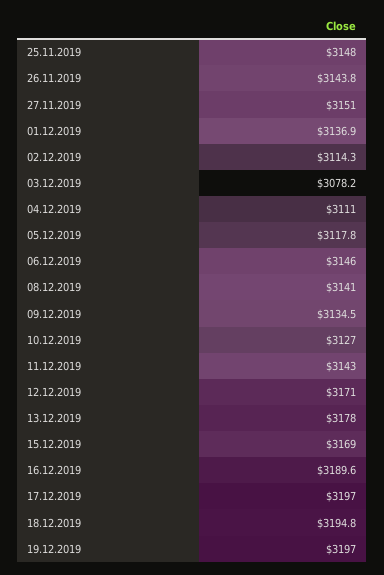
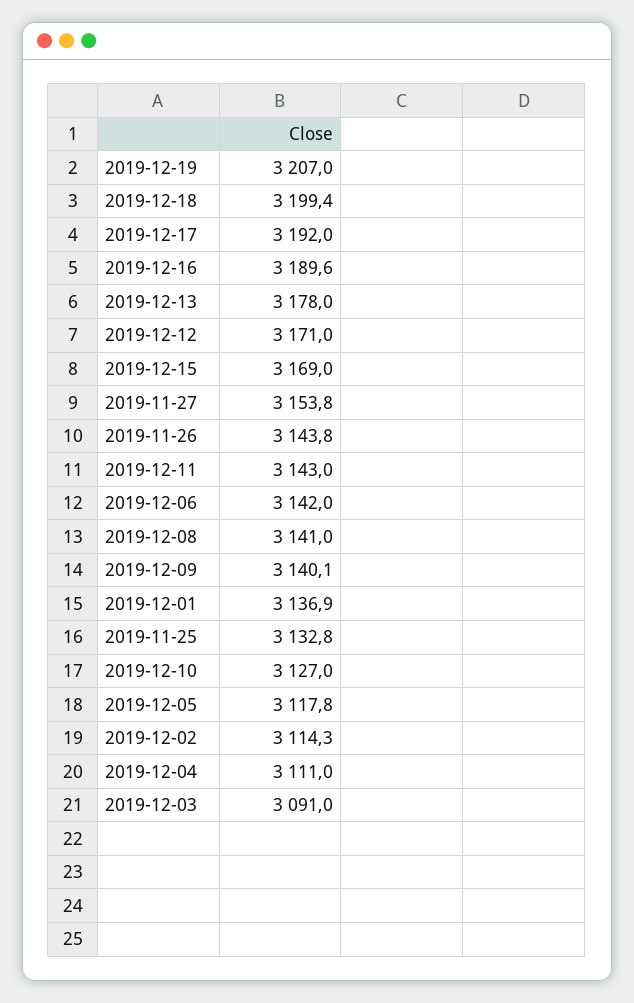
25.11.2019: 3148 -> 3132.8
27.11.2019: 3151 -> 3153.8
03.12.2019: 3078.2 -> 3091
06.12.2019: 3146 -> 3142
09.12.2019: 3134.5 -> 3140.1
17.12.2019: 3197 -> 3192
18.12.2019: 3194.8 -> 3199.4
19.12.2019: 3197 -> 3207

